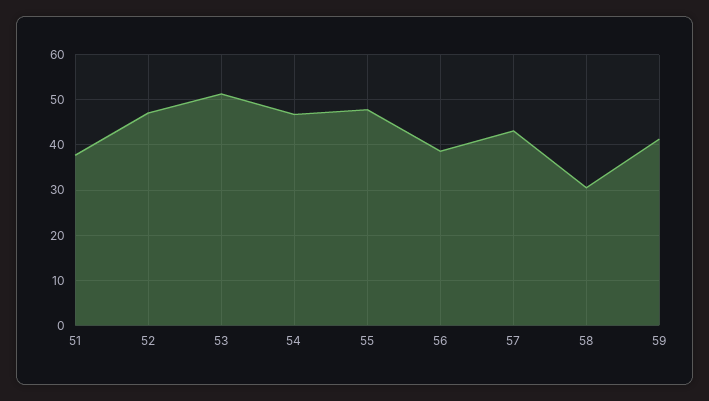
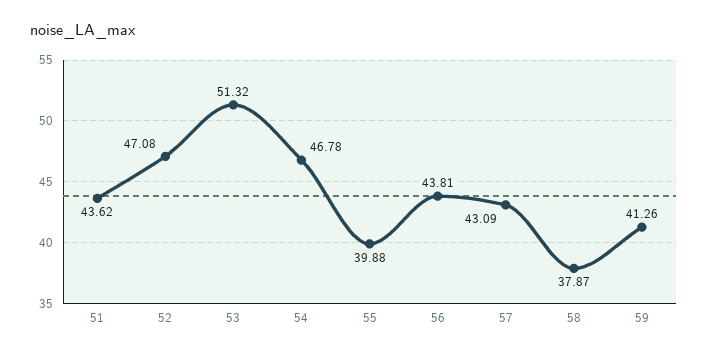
51: 38 -> 43.62
55: 48 -> 39.88
56: 38 -> 43.81
58: 30 -> 37.87

